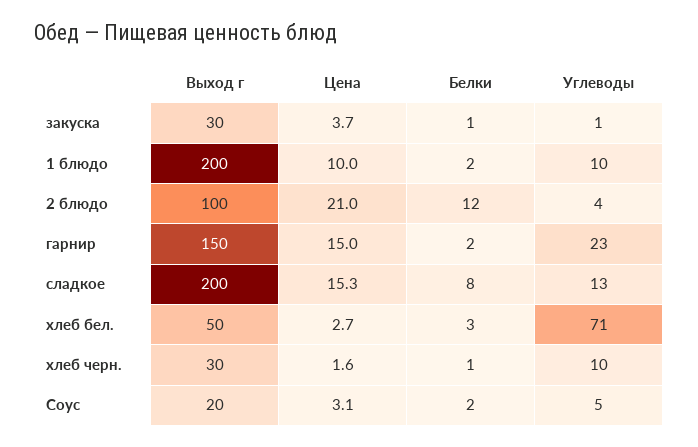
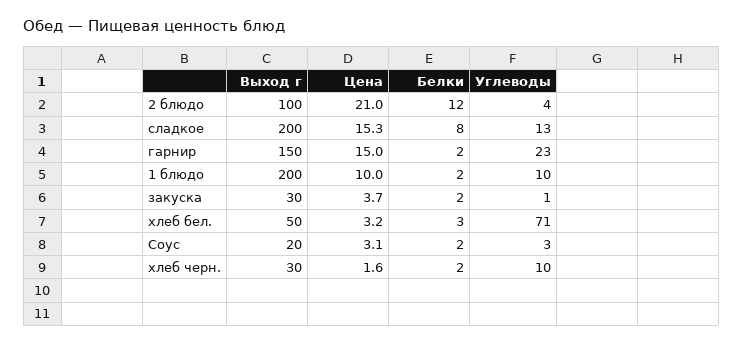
Белки, закуска: 1 -> 2
Цена, хлеб бел.: 2.7 -> 3.2
Белки, хлеб черн.: 1 -> 2
Углеводы, Соус: 5 -> 3

